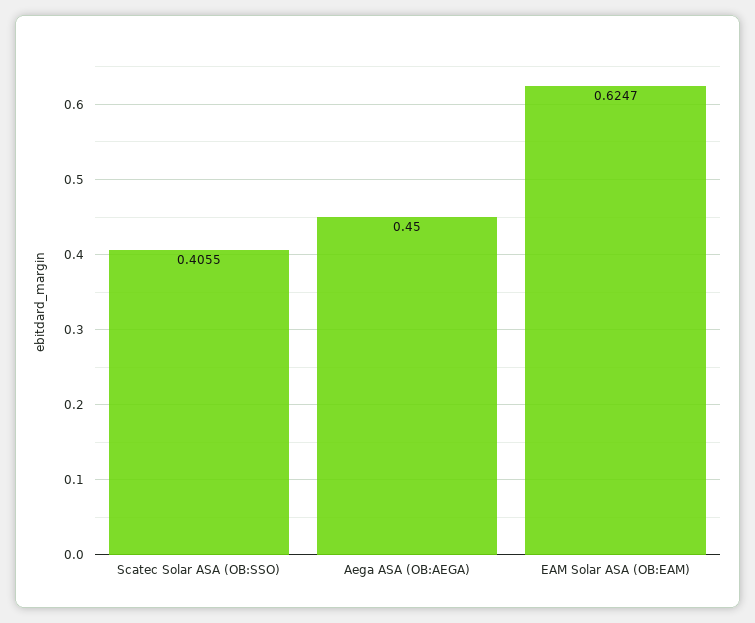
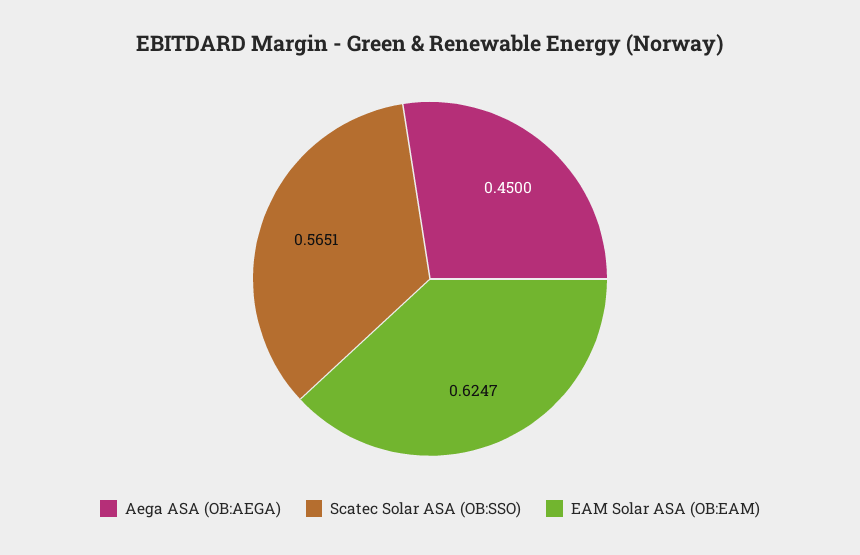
Scatec Solar ASA (OB:SSO): 0.4055 -> 0.5651

